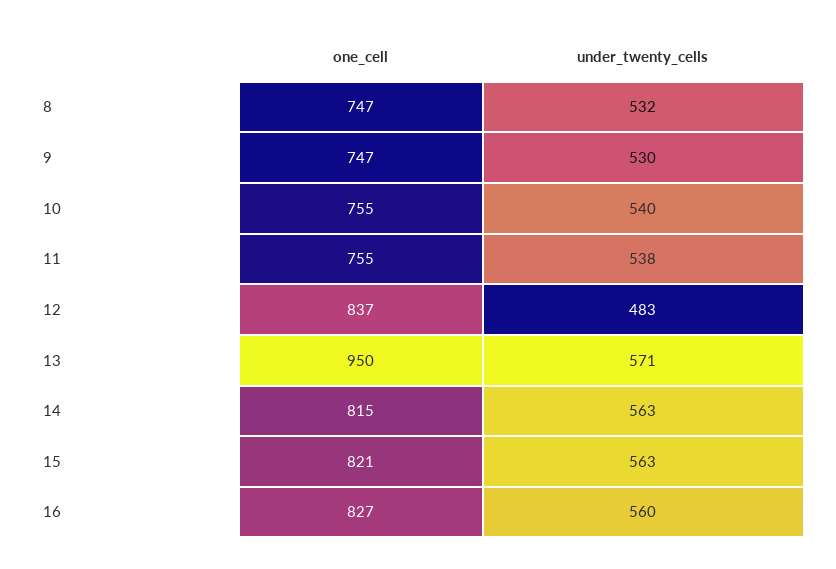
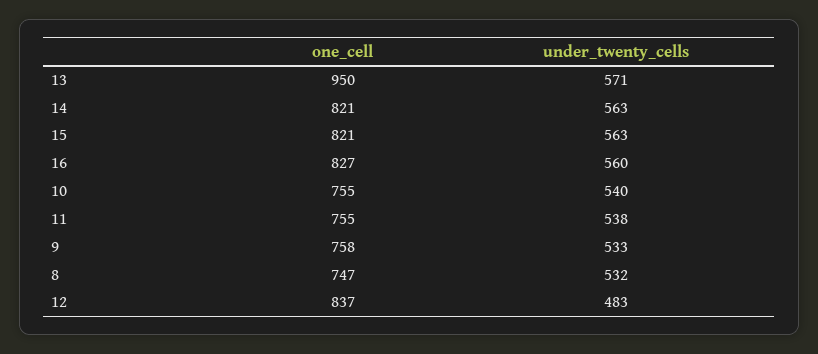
one_cell, 9: 747 -> 758
under_twenty_cells, 9: 530 -> 533
one_cell, 14: 815 -> 821

